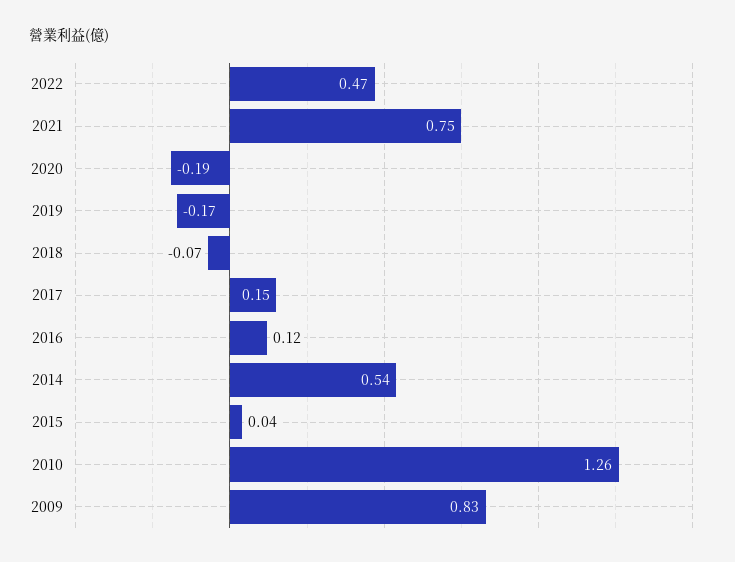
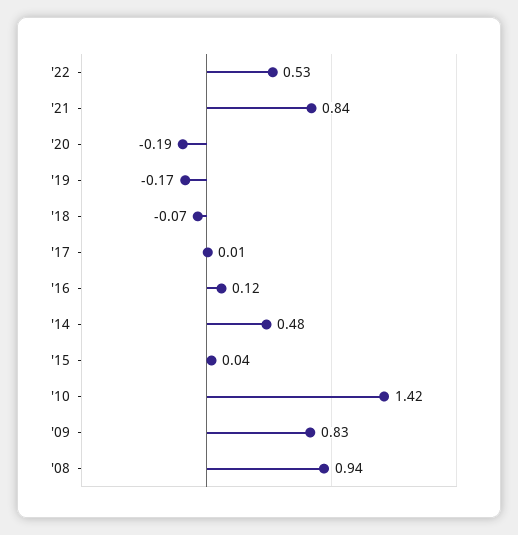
2022: 0.47 -> 0.53
2021: 0.75 -> 0.84
2017: 0.15 -> 0.01
2014: 0.54 -> 0.48
2010: 1.26 -> 1.42
'08: none -> 0.94

